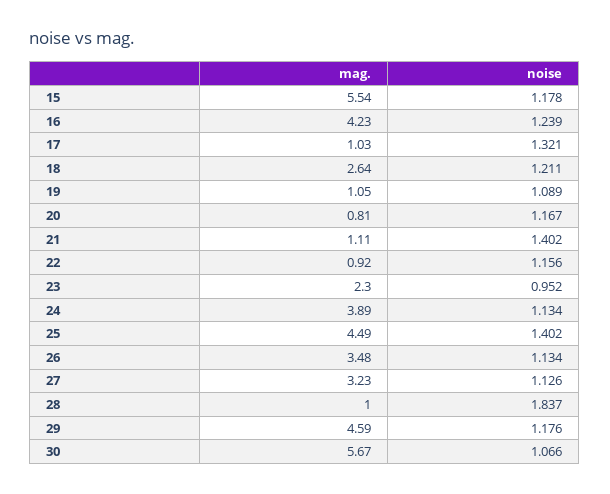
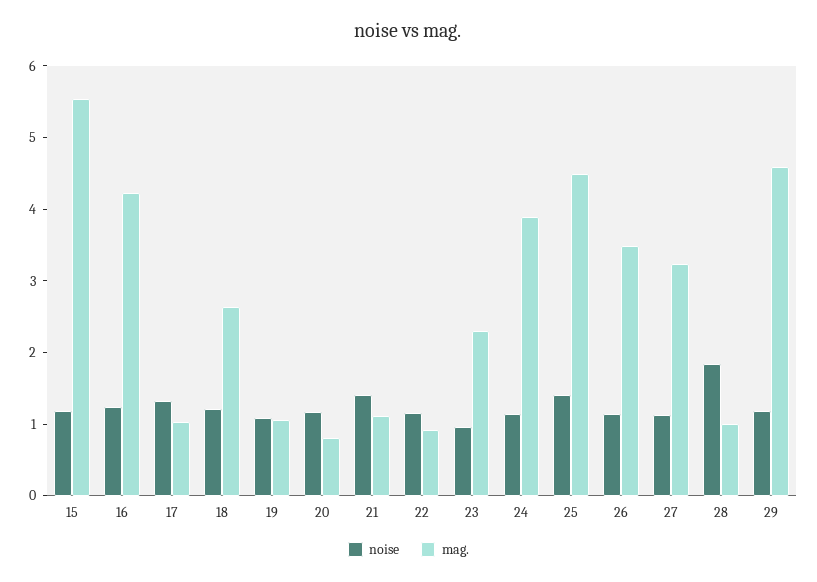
mag., 30: 5.67 -> none
noise, 30: 1.066 -> none

